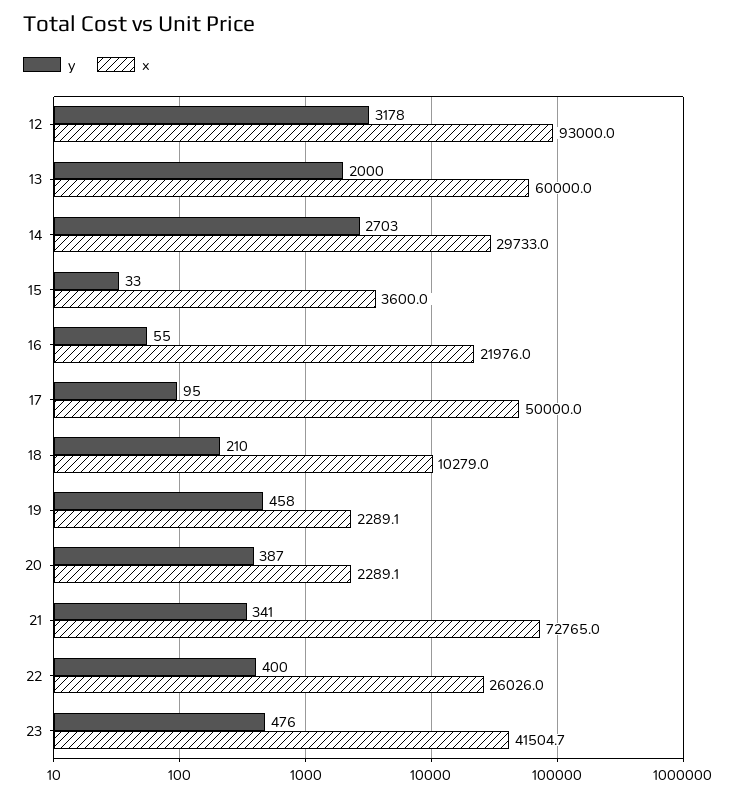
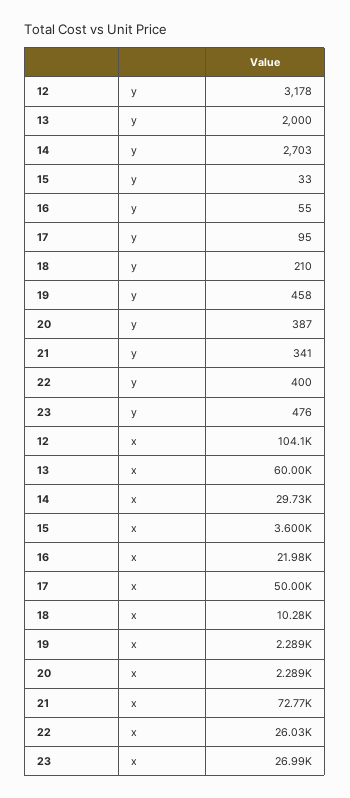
x, 12: 93000 -> 104100
x, 23: 41504.7 -> 26990

